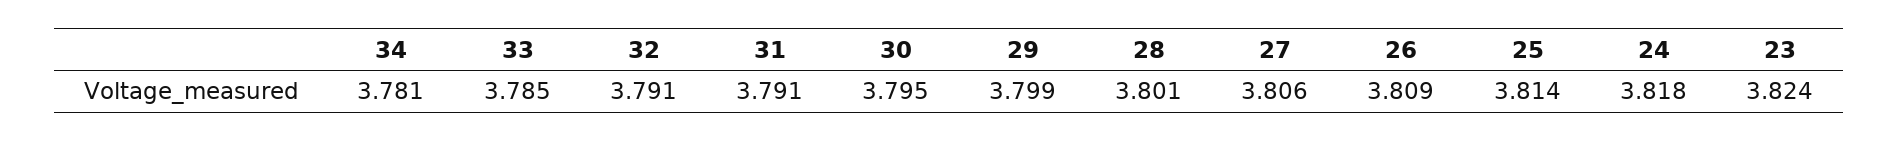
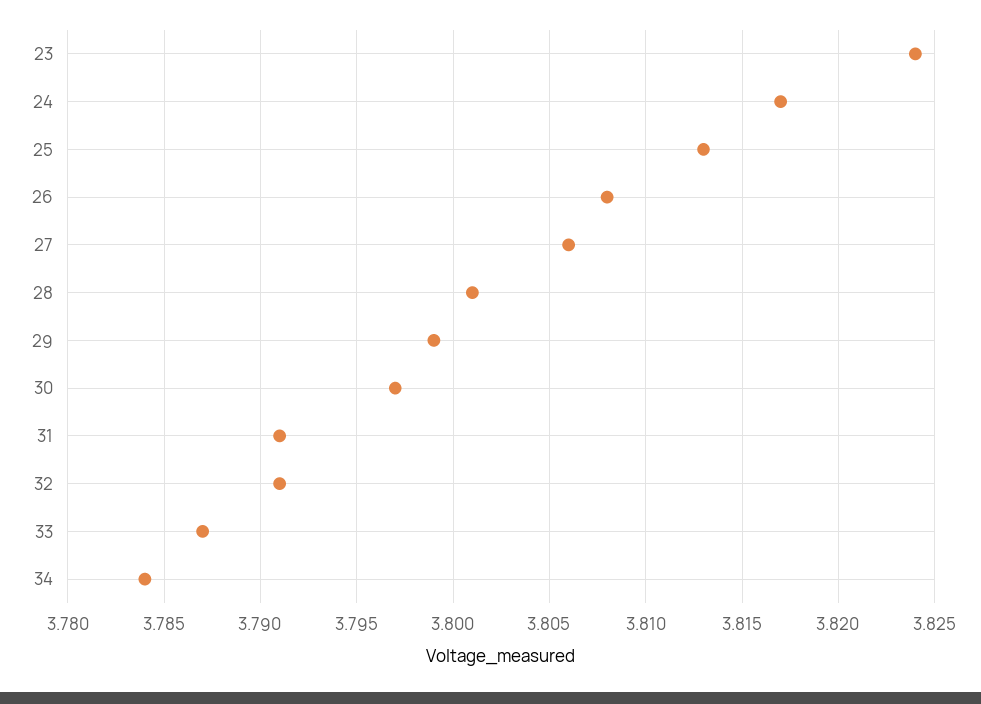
34: 3.781 -> 3.784
33: 3.785 -> 3.787
30: 3.795 -> 3.797
26: 3.809 -> 3.808
25: 3.814 -> 3.813
24: 3.818 -> 3.817

